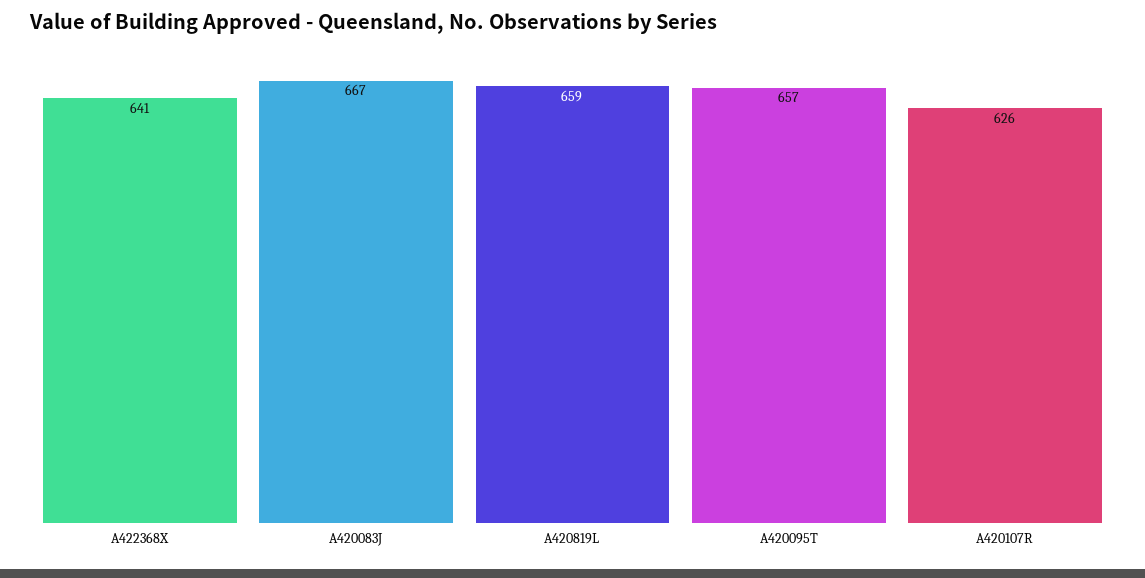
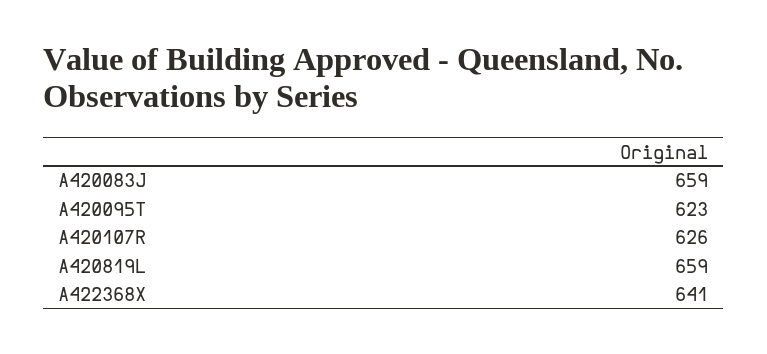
A420083J: 667 -> 659
A420095T: 657 -> 623

